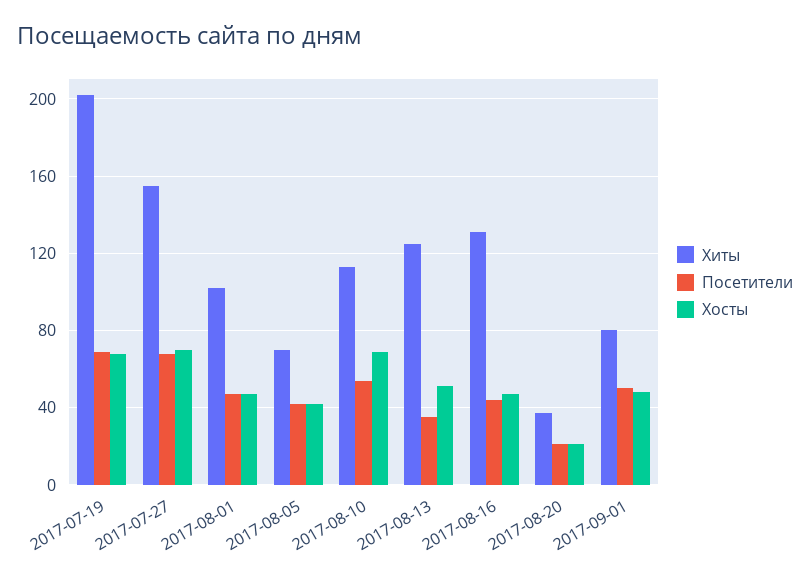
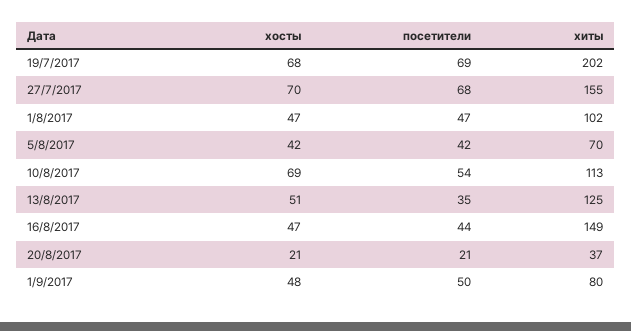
Хиты, 2017-08-16: 130 -> 149

